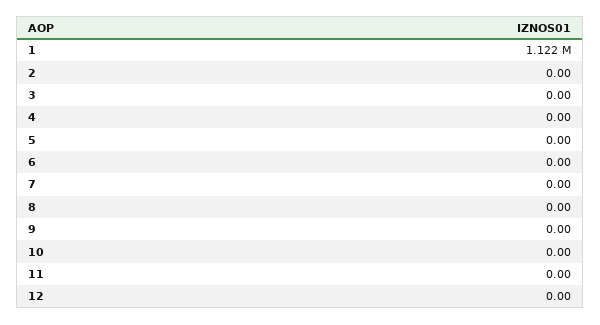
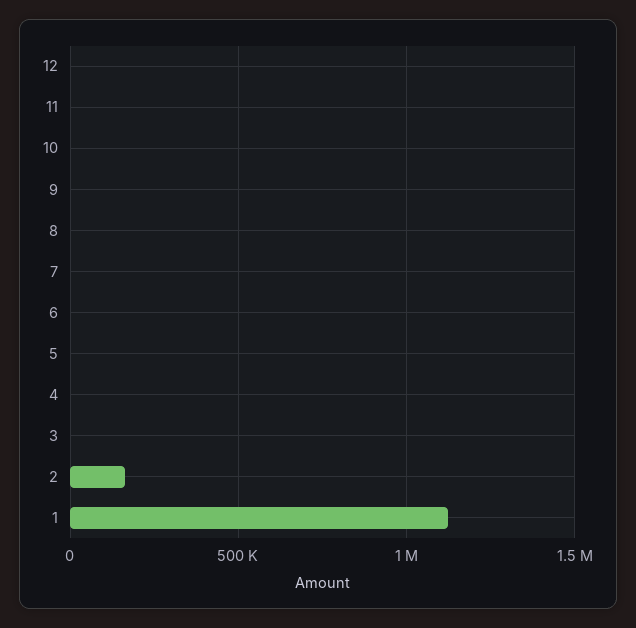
2: 0 -> 150000

